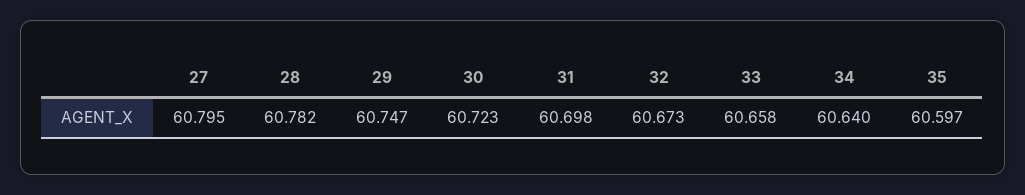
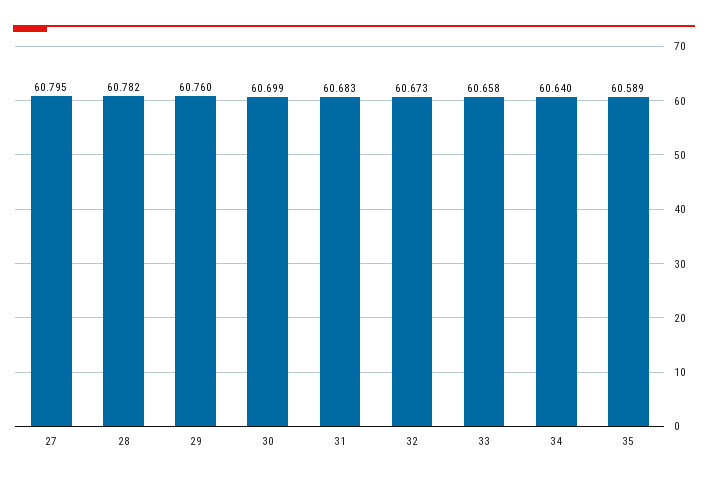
29: 60.747 -> 60.76
30: 60.723 -> 60.699
31: 60.698 -> 60.683
35: 60.597 -> 60.589

